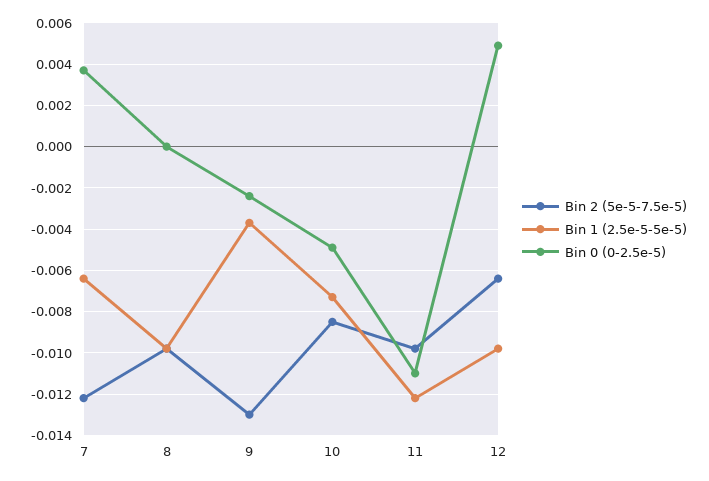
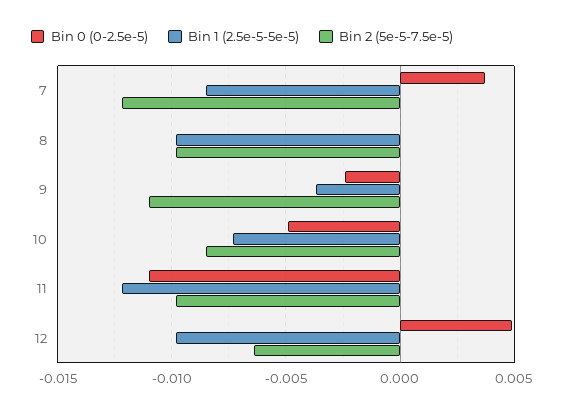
Bin 1 (2.5e-5-5e-5), 7: -0.0065 -> -0.0085
Bin 2 (5e-5-7.5e-5), 9: -0.013 -> -0.011

